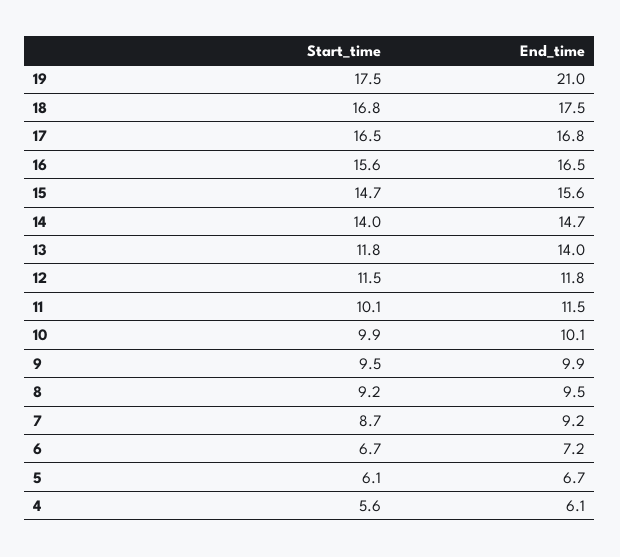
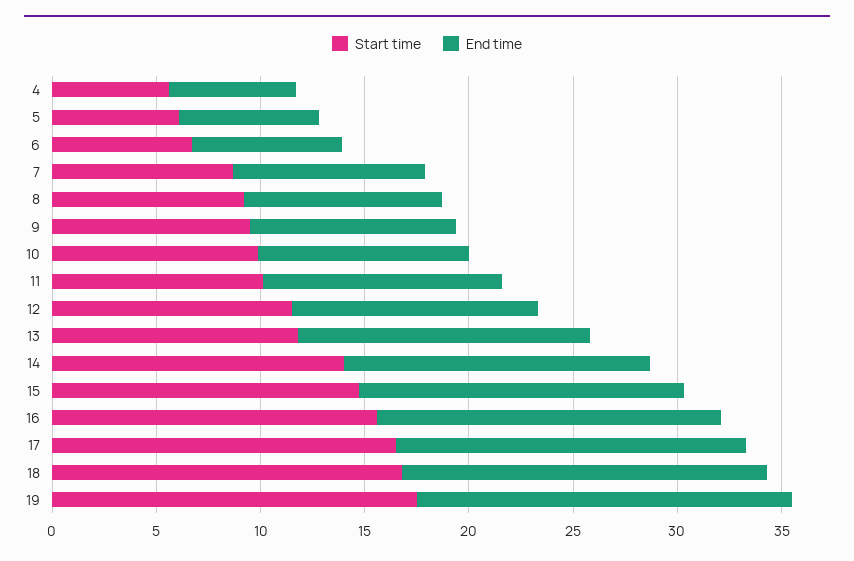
End_time, 19: 21 -> 18

